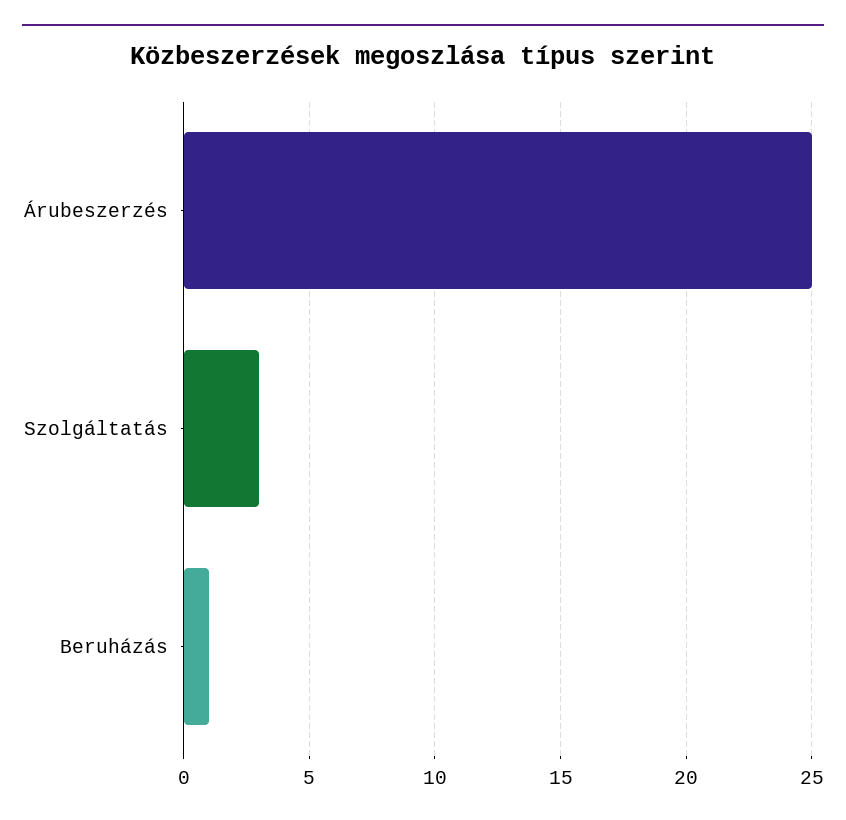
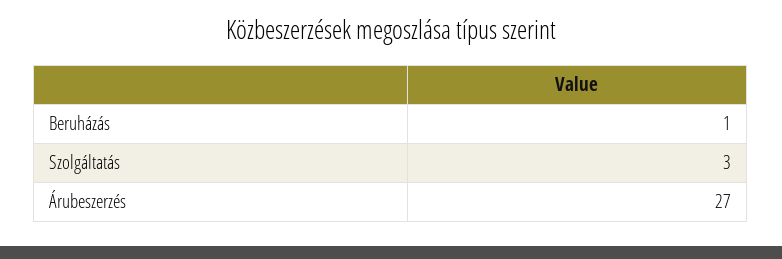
Árubeszerzés: 25 -> 27

